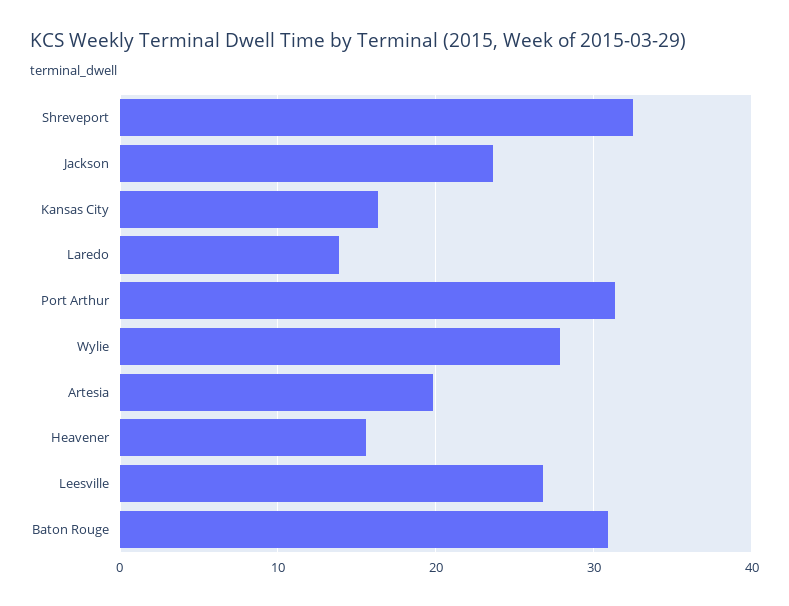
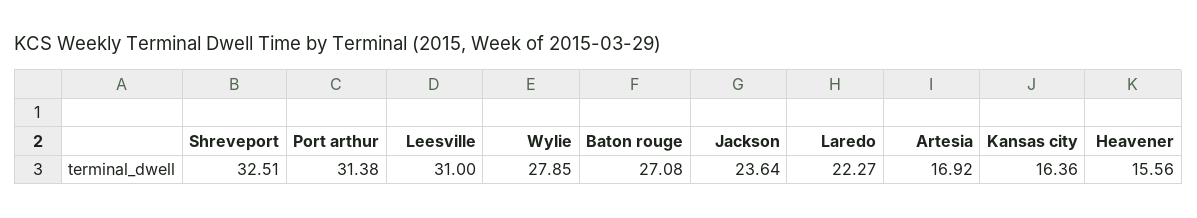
Laredo: 14 -> 22.27
Artesia: 20 -> 16.92
Leesville: 27 -> 31
Baton Rouge: 31 -> 27.08

